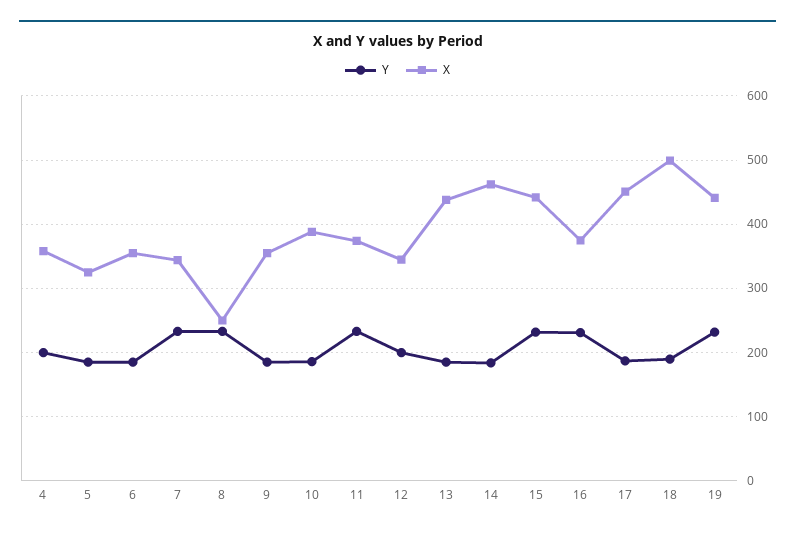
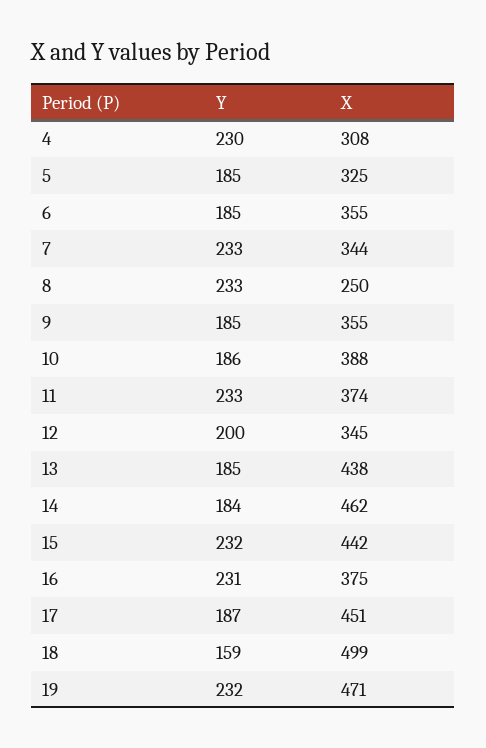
Y, 4: 200 -> 230
X, 4: 360 -> 308
Y, 18: 190 -> 159
X, 19: 440 -> 471

